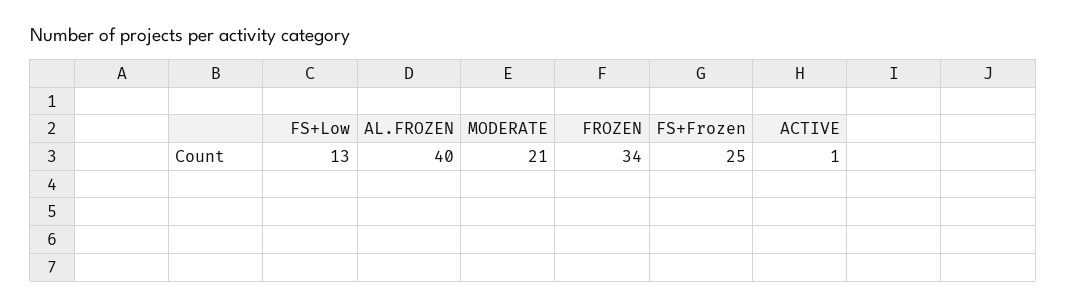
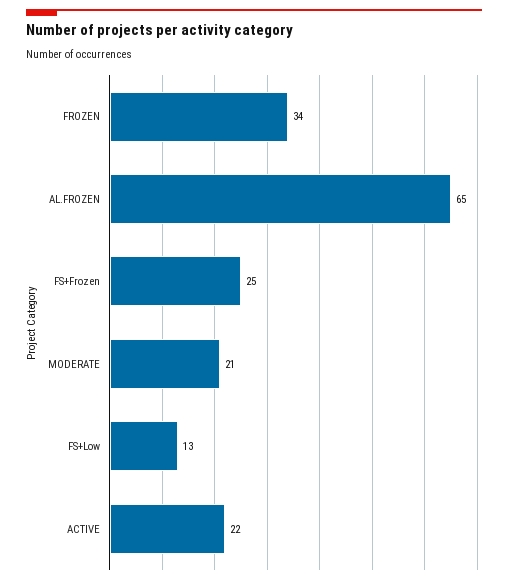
AL.FROZEN: 40 -> 65
ACTIVE: 1 -> 22

